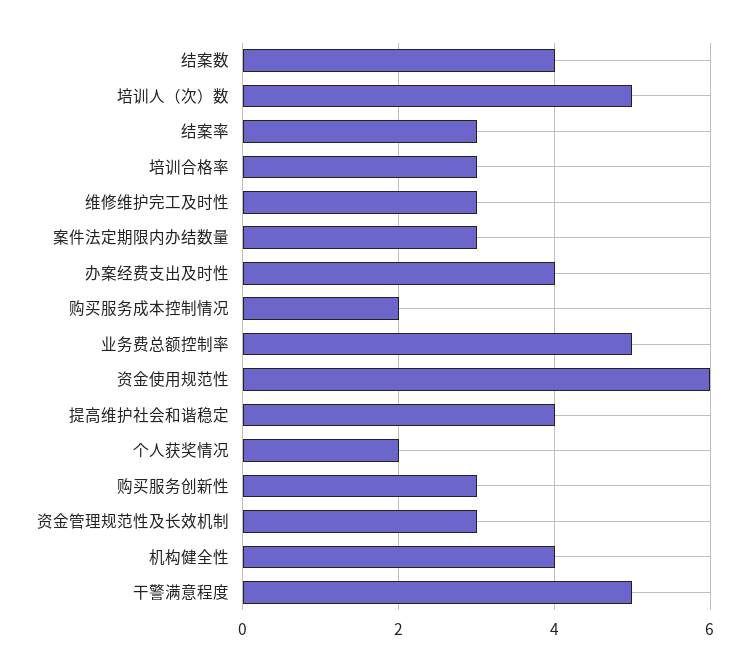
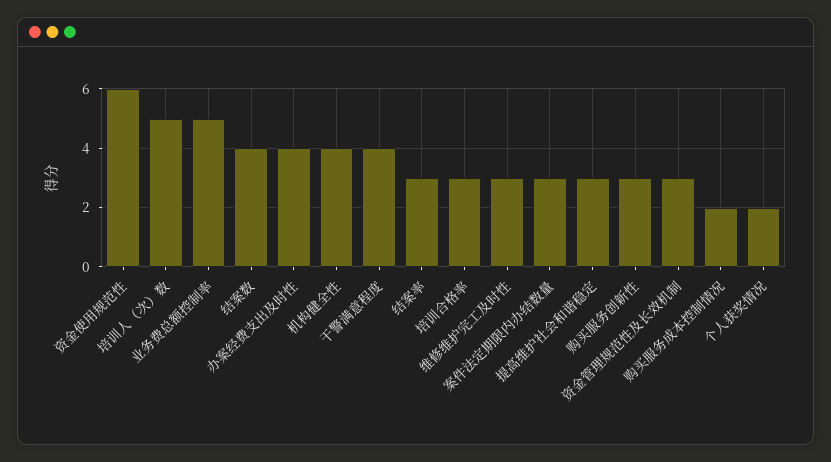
提高维护社会和谐稳定: 4 -> 3
干警满意程度: 5 -> 4

